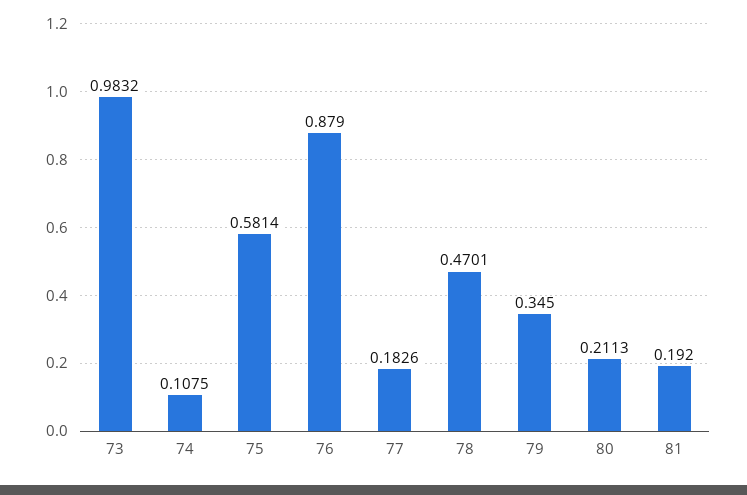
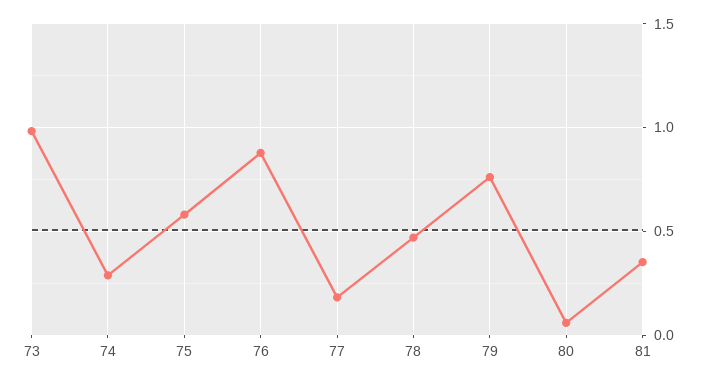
74: 0.1075 -> 0.3
79: 0.345 -> 0.75
80: 0.2113 -> 0.05
81: 0.192 -> 0.35

